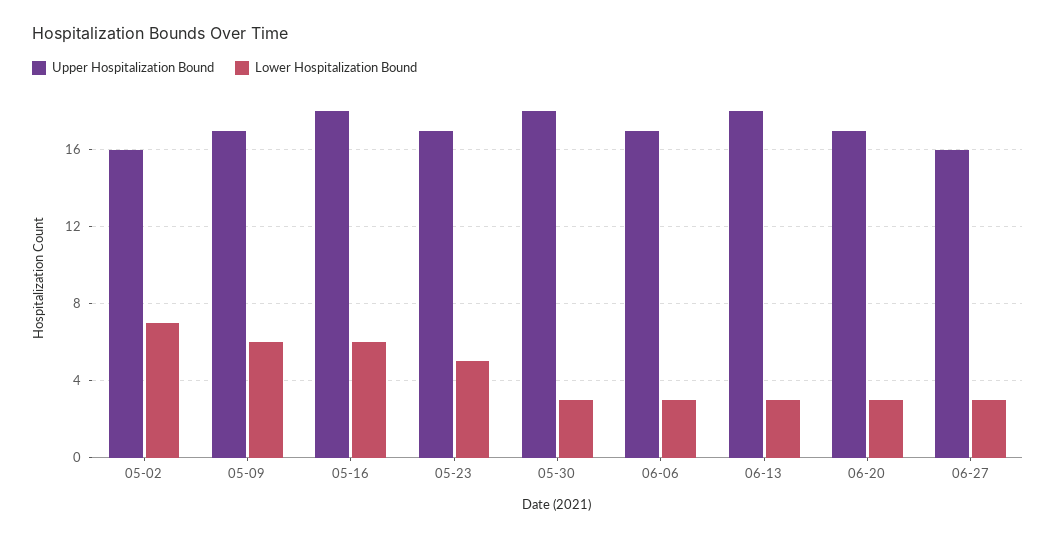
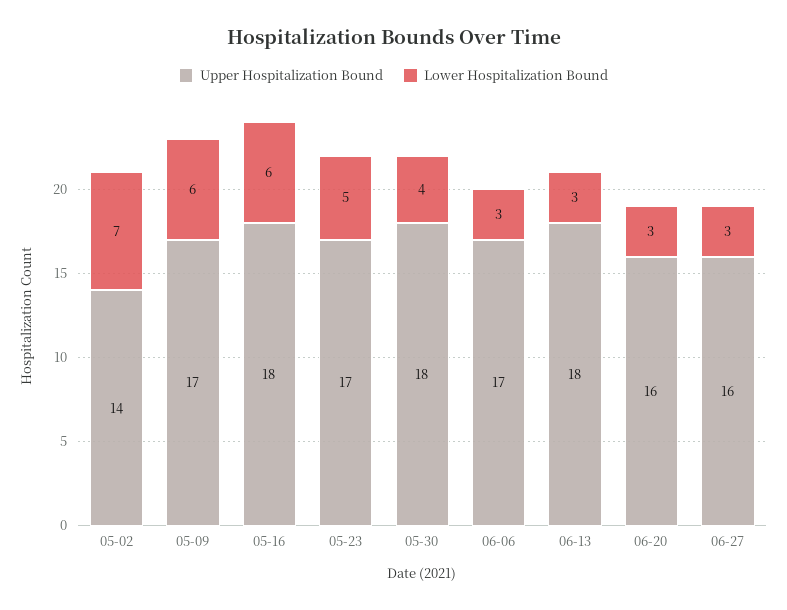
Upper Hospitalization Bound, 05-02: 16 -> 14
Lower Hospitalization Bound, 05-30: 3 -> 4
Upper Hospitalization Bound, 06-20: 17 -> 16

